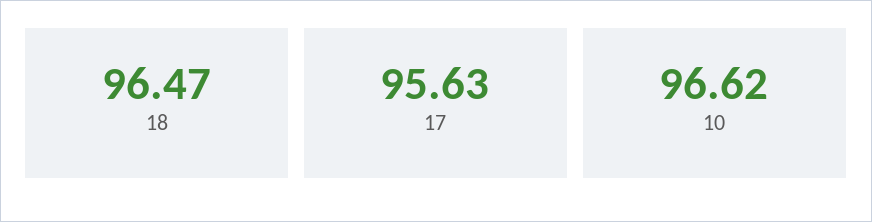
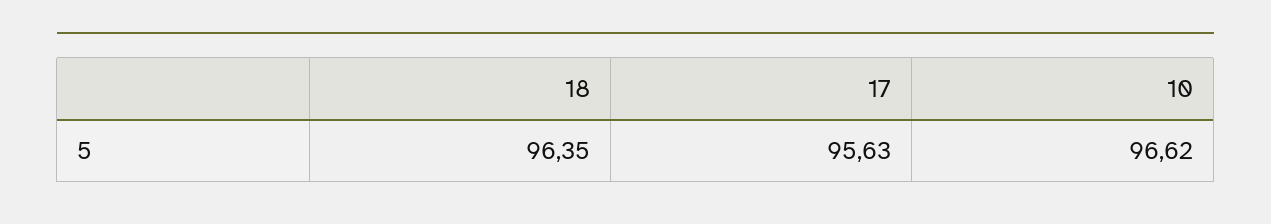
18: 96.47 -> 96.35

